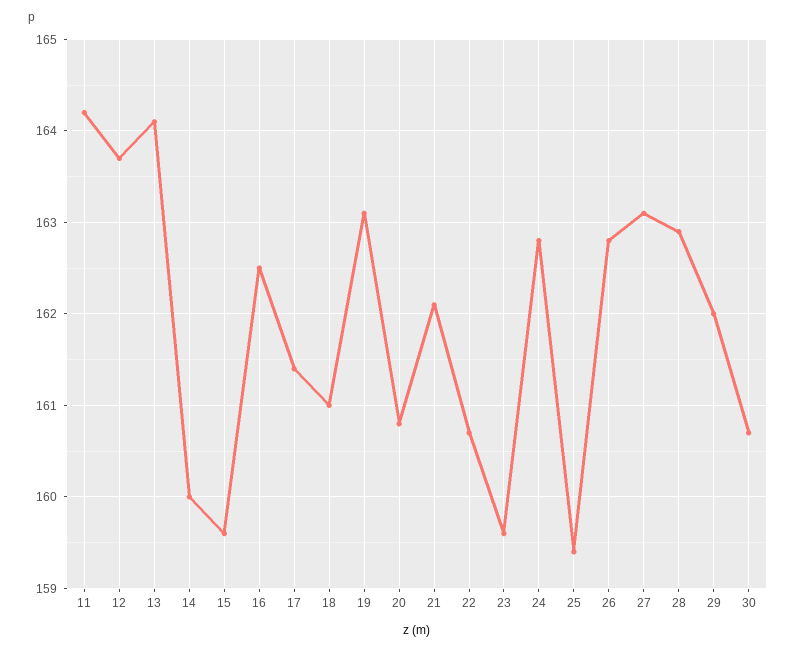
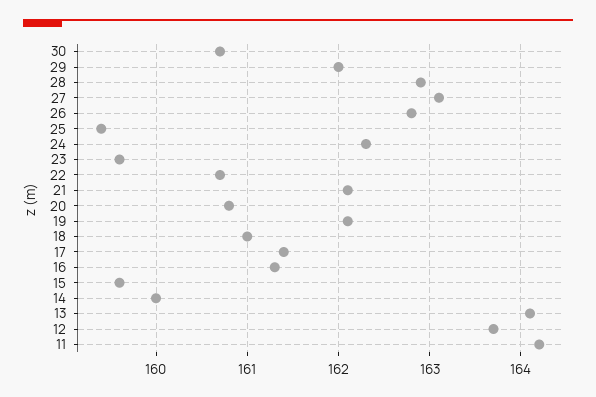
16: 162.5 -> 161.3
19: 163.1 -> 162.1
24: 162.8 -> 162.3

